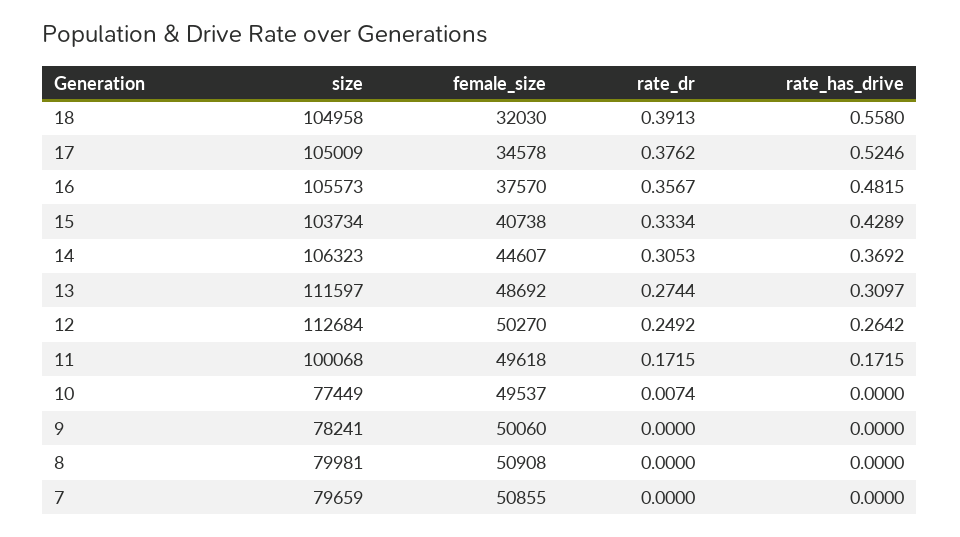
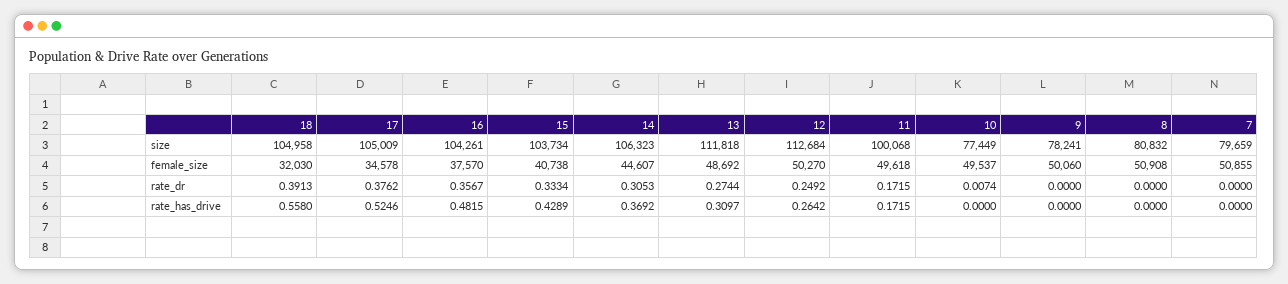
size, 16: 105573 -> 104261
size, 13: 111597 -> 111818
size, 8: 79981 -> 80832

